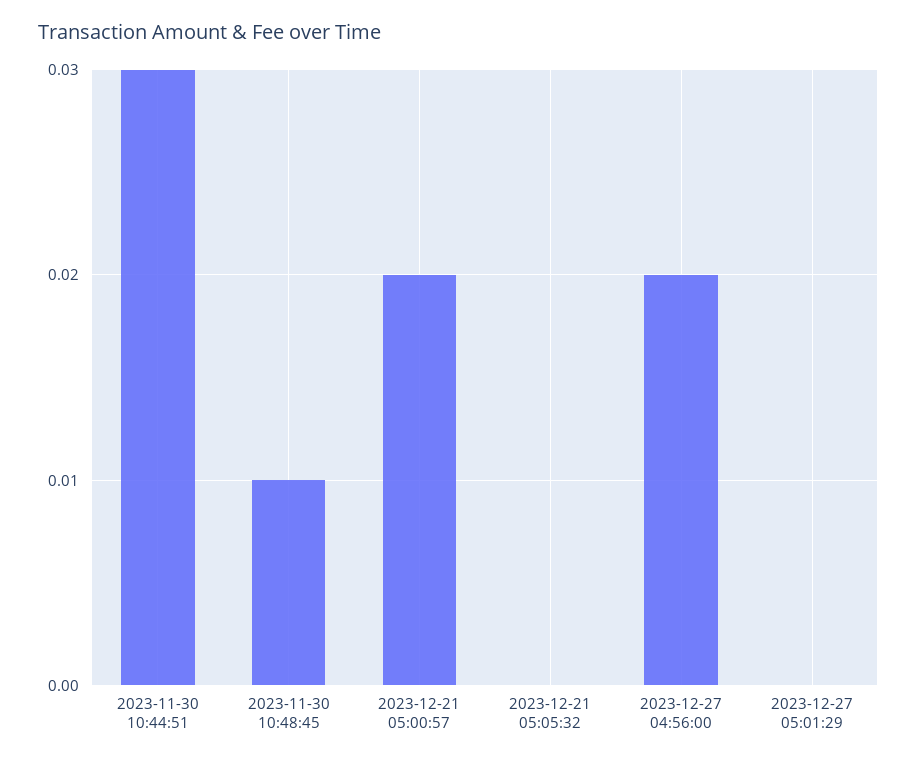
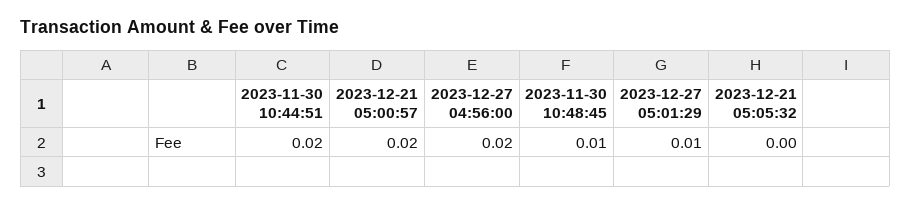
2023-11-30 10:44:51: 0.03 -> 0.02
2023-12-27 05:01:29: 0 -> 0.01

